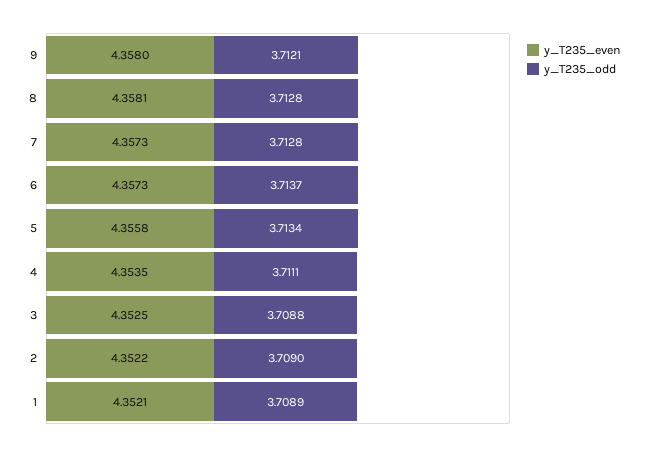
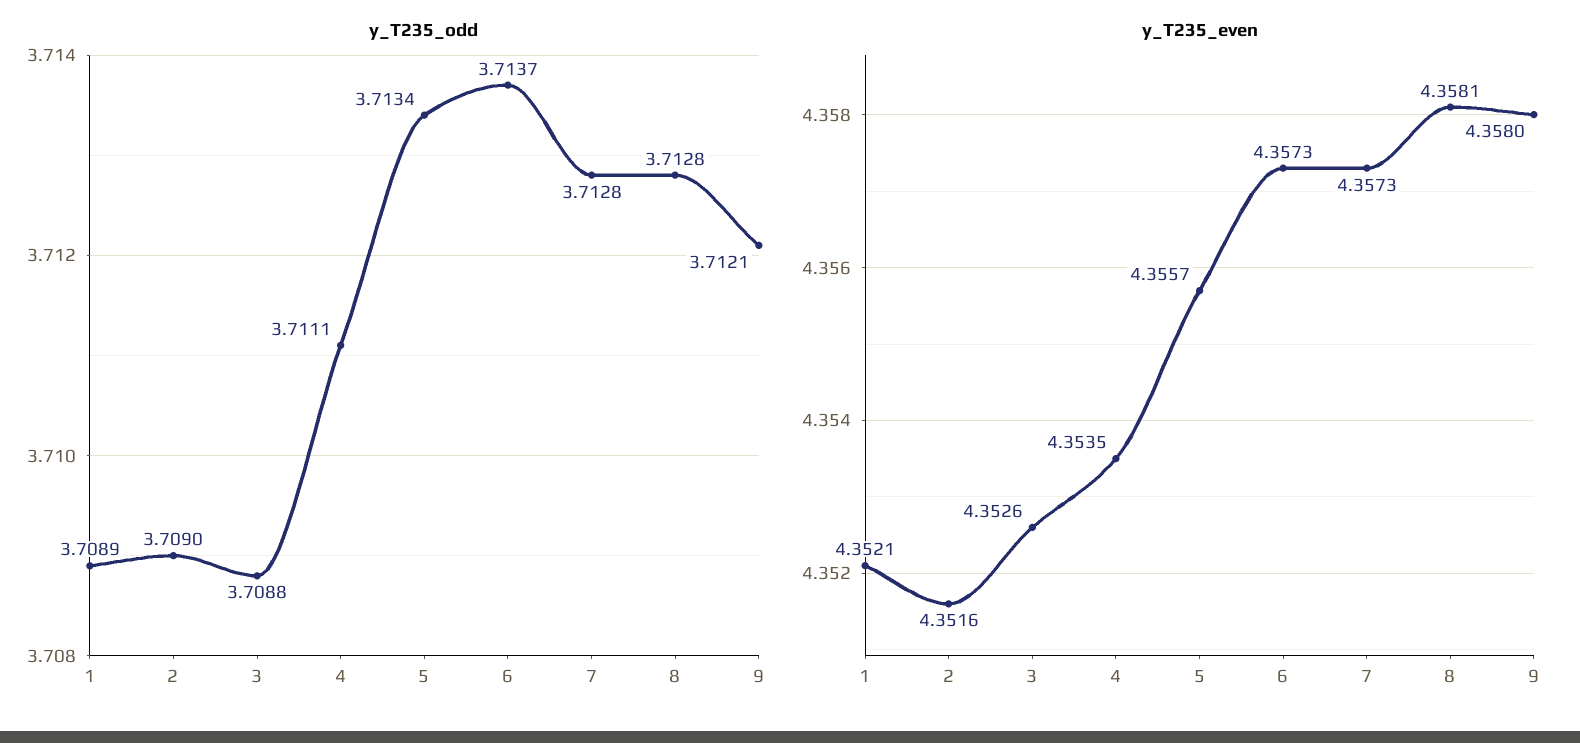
y_T235_even, 5: 4.3558 -> 4.3557
y_T235_even, 3: 4.3525 -> 4.3526
y_T235_even, 2: 4.3522 -> 4.3516

